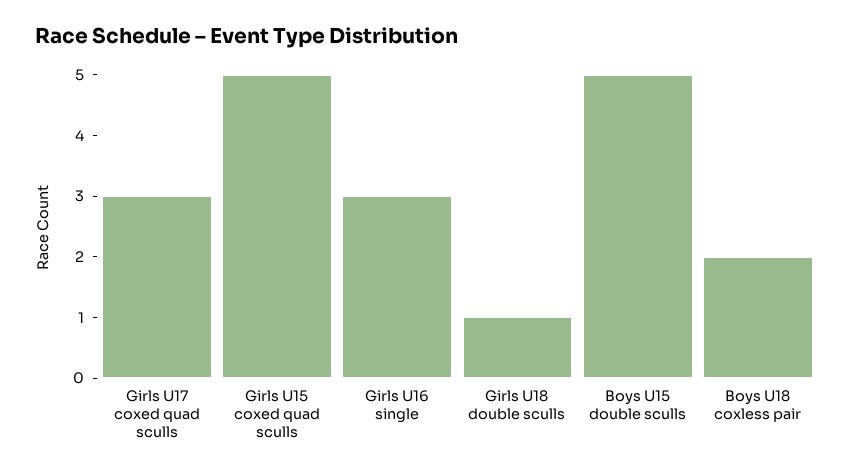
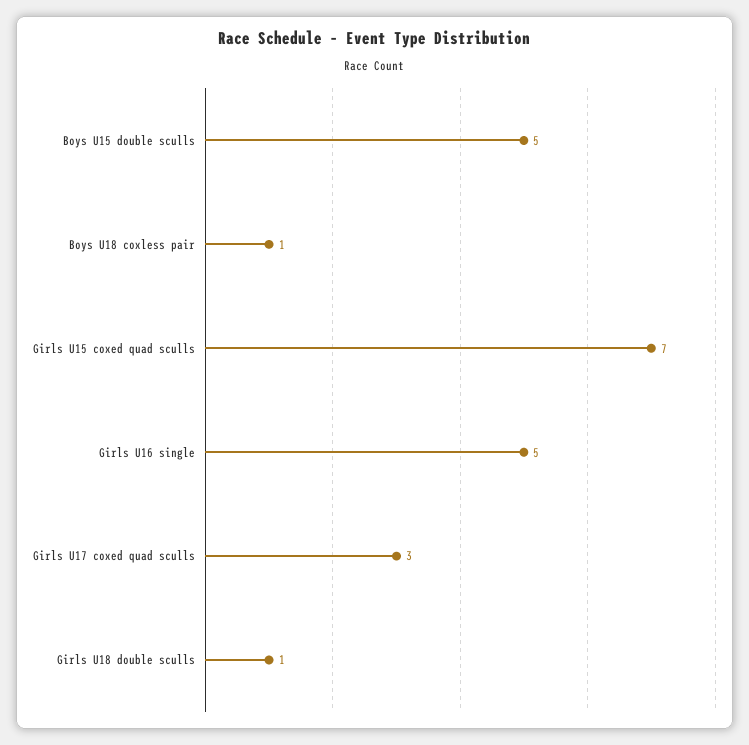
Girls U15 coxed quad sculls: 5 -> 7
Girls U16 single: 3 -> 5
Boys U18 coxless pair: 2 -> 1

